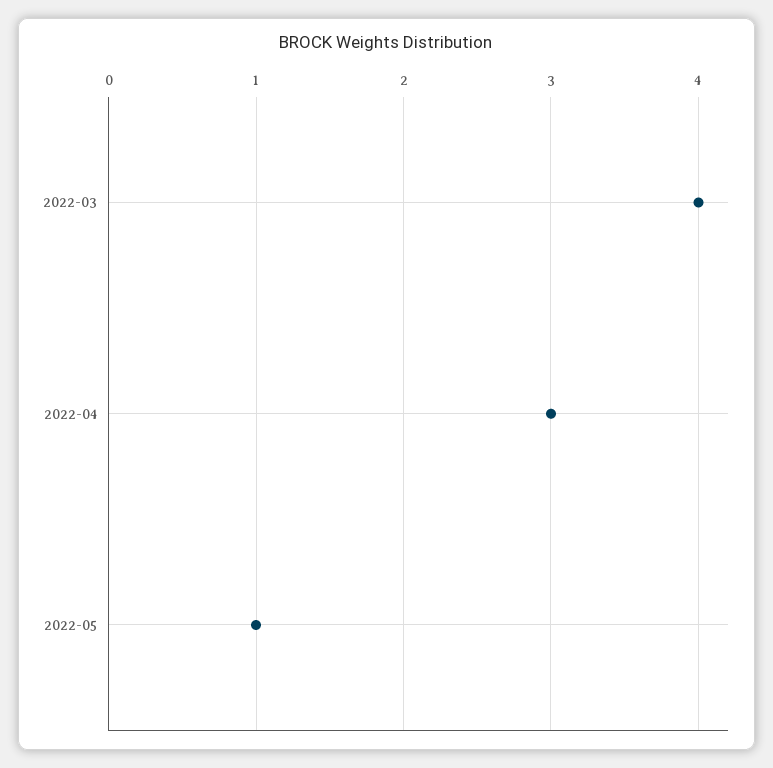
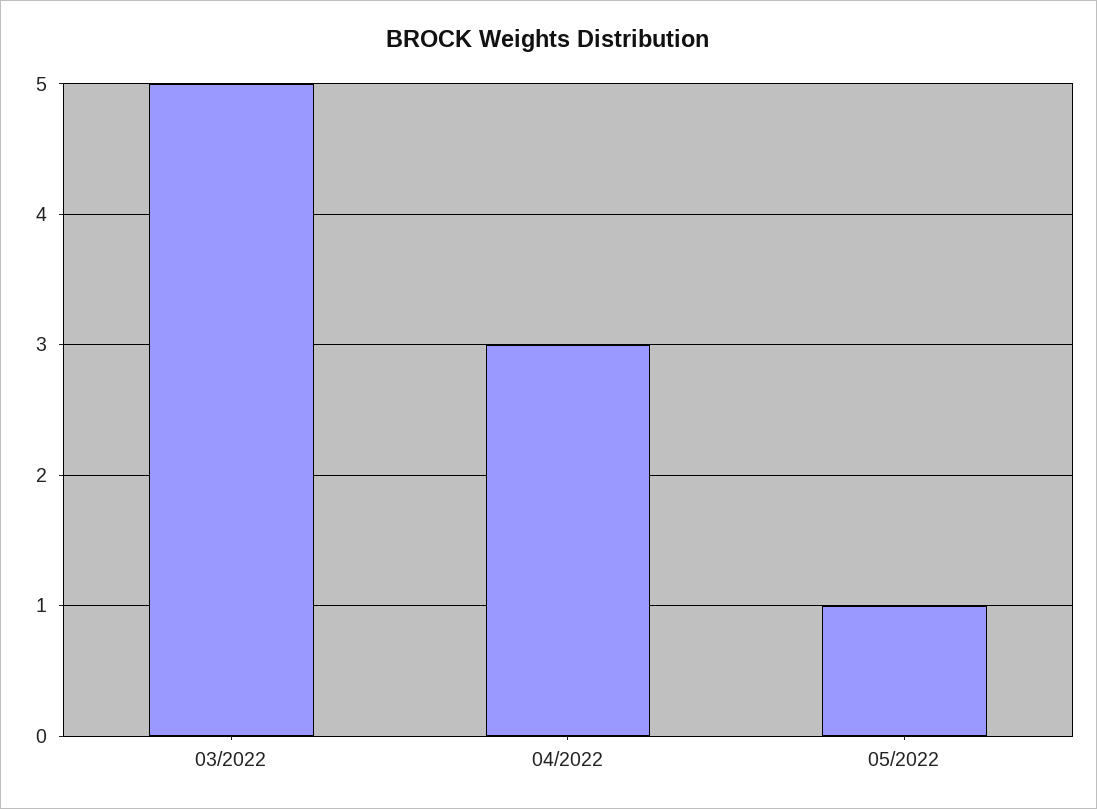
2022-03: 4 -> 5

